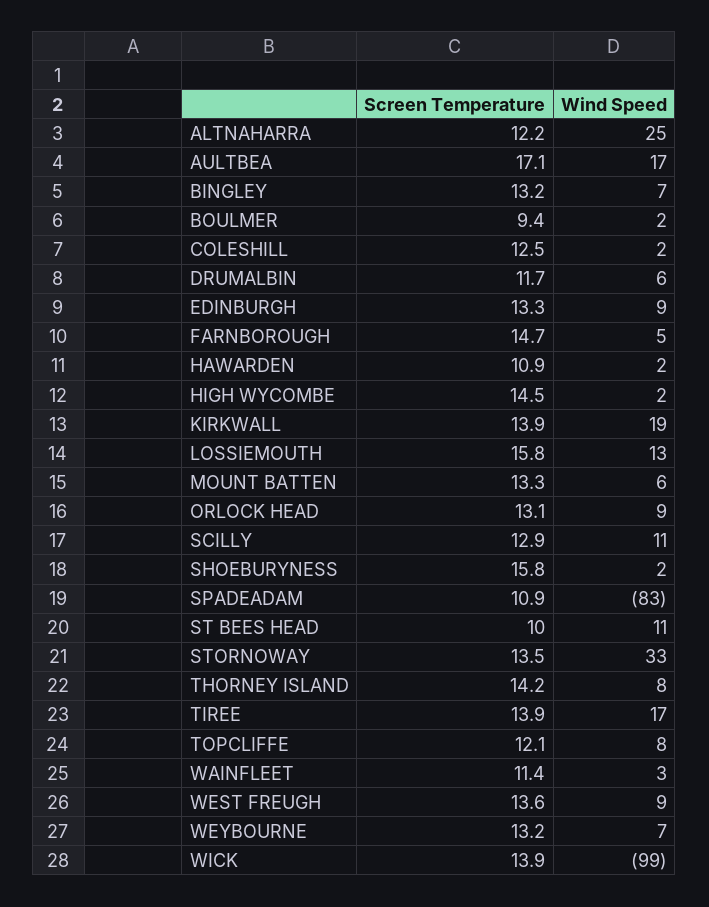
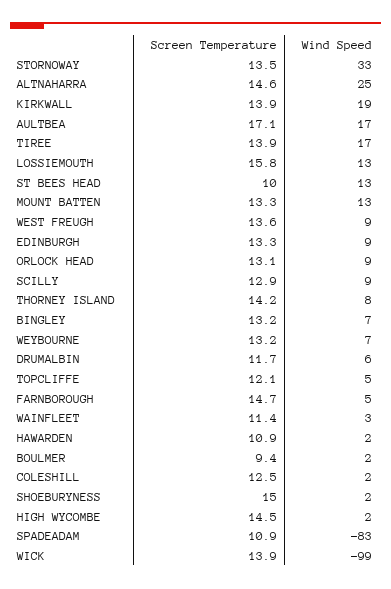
Screen Temperature, ALTNAHARRA: 12.2 -> 14.6
Wind Speed, MOUNT BATTEN: 6 -> 13
Wind Speed, SCILLY: 11 -> 9
Screen Temperature, SHOEBURYNESS: 15.8 -> 15
Wind Speed, ST BEES HEAD: 11 -> 13
Wind Speed, TOPCLIFFE: 8 -> 5

